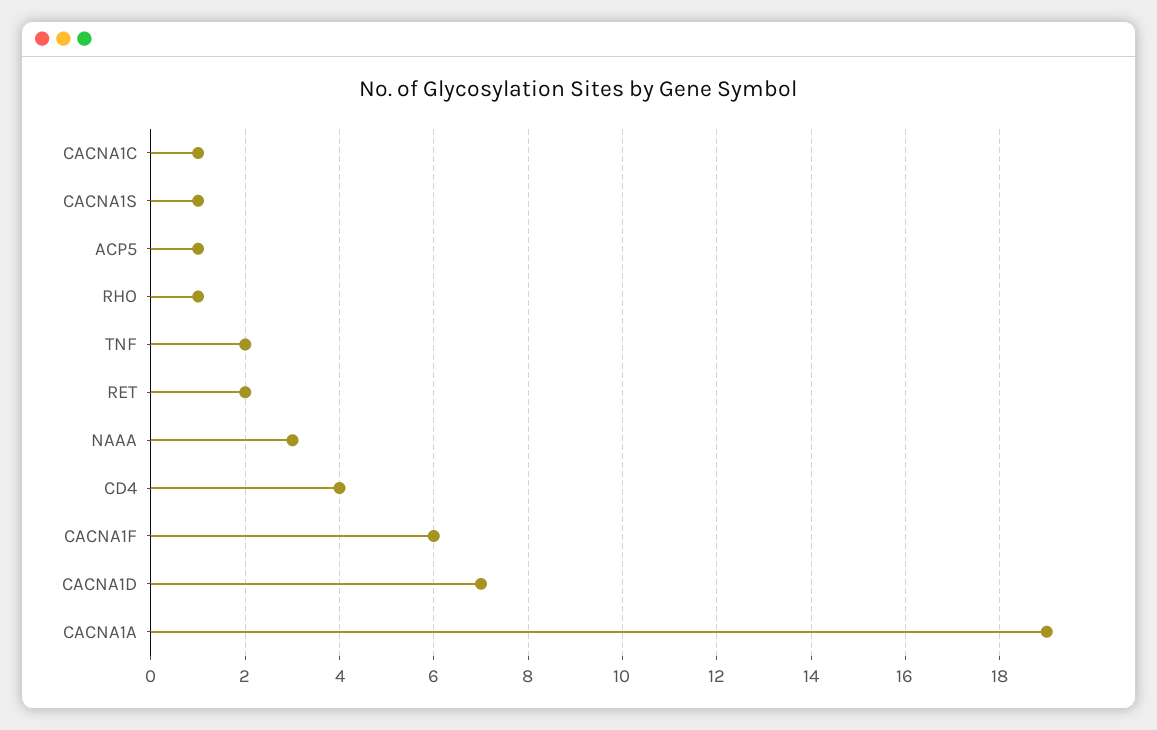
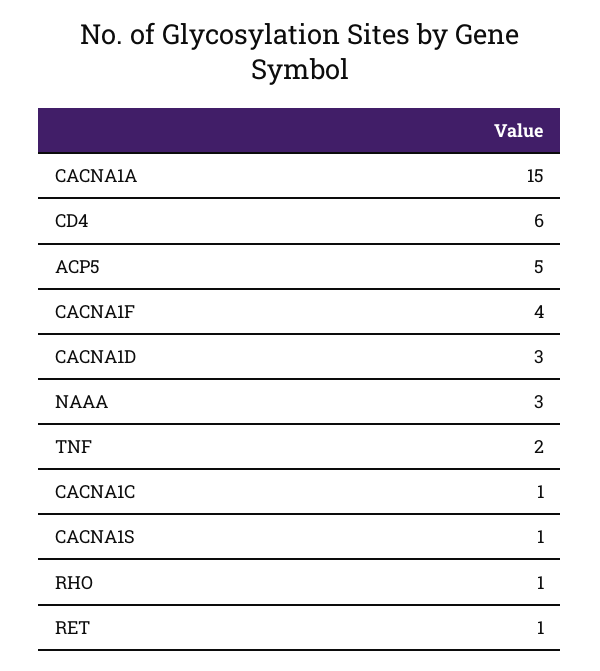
ACP5: 1 -> 5
RET: 2 -> 1
CD4: 4 -> 6
CACNA1F: 6 -> 4
CACNA1D: 7 -> 3
CACNA1A: 19 -> 15

